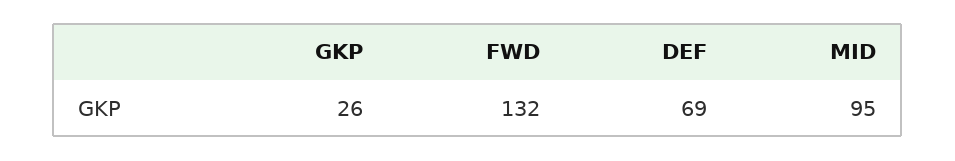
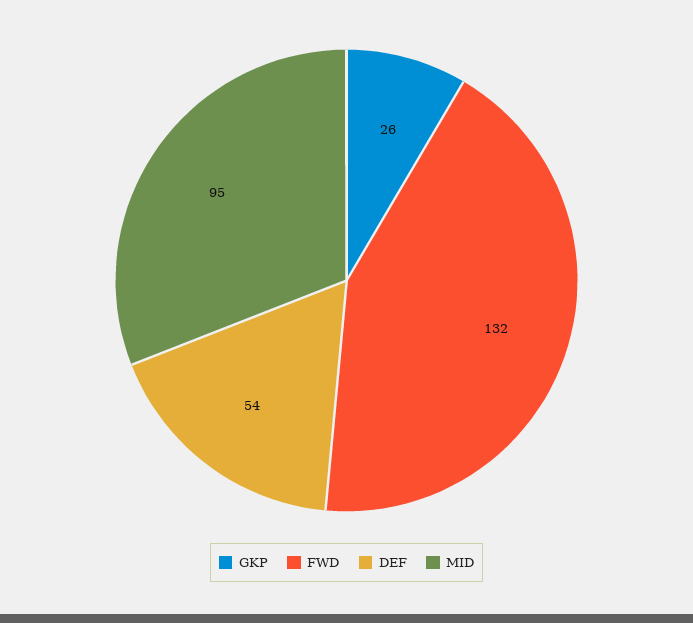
DEF: 69 -> 54

